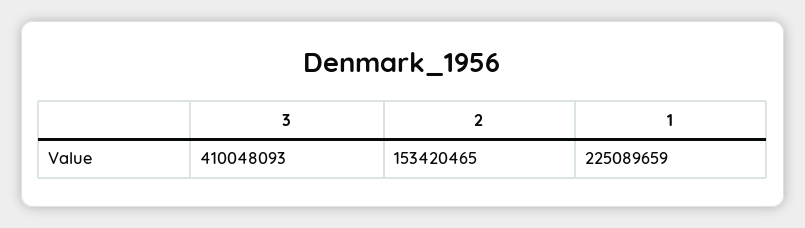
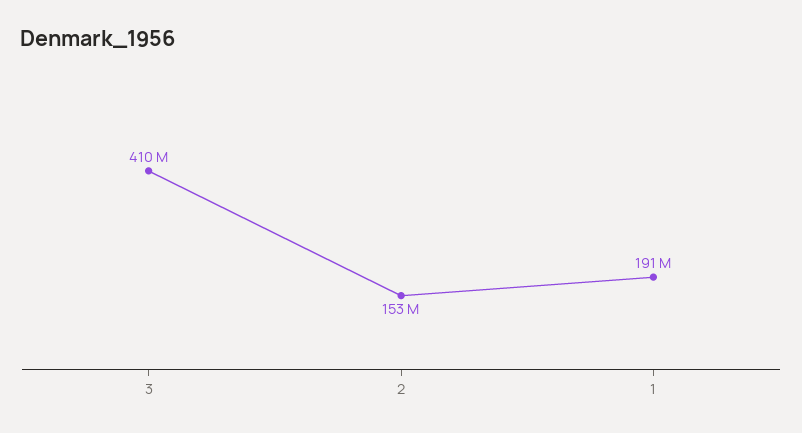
1: 225089659 -> 191000000

